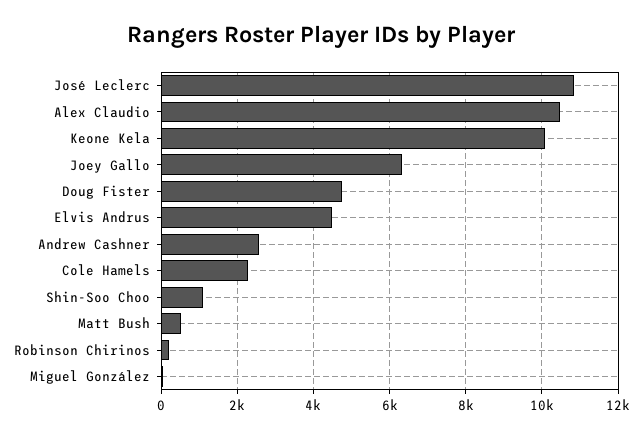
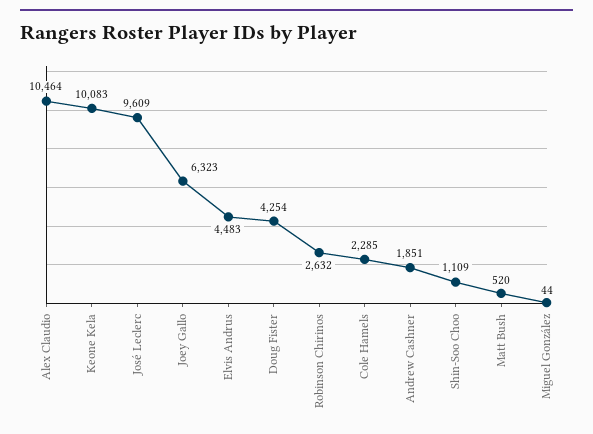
José Leclerc: 10800 -> 9609
Doug Fister: 4800 -> 4254
Andrew Cashner: 2600 -> 1851
Robinson Chirinos: 200 -> 2632

